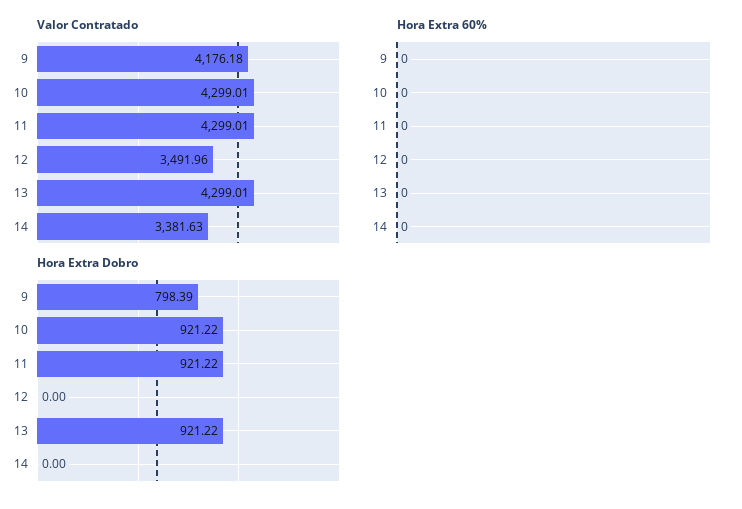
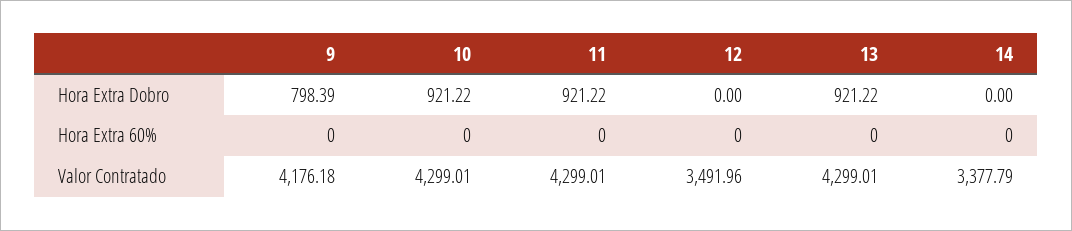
Valor Contratado, 14: 3381.63 -> 3377.79

